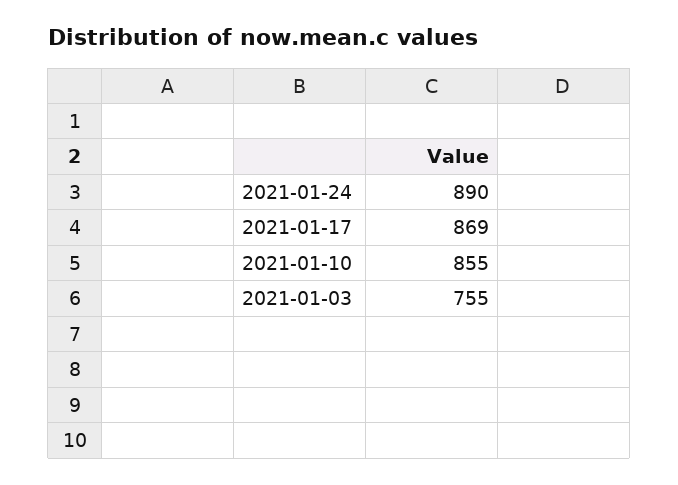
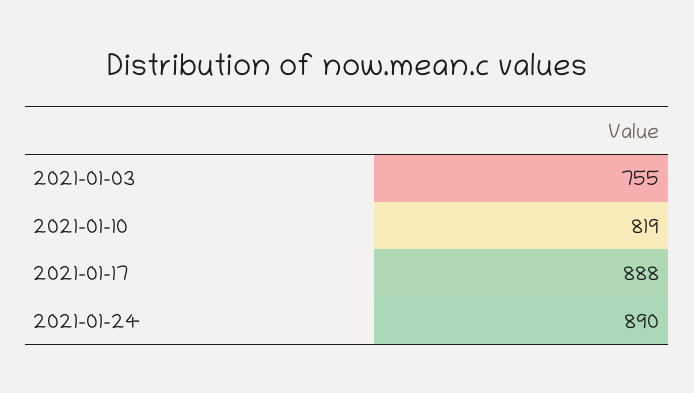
2021-01-17: 869 -> 888
2021-01-10: 855 -> 819

